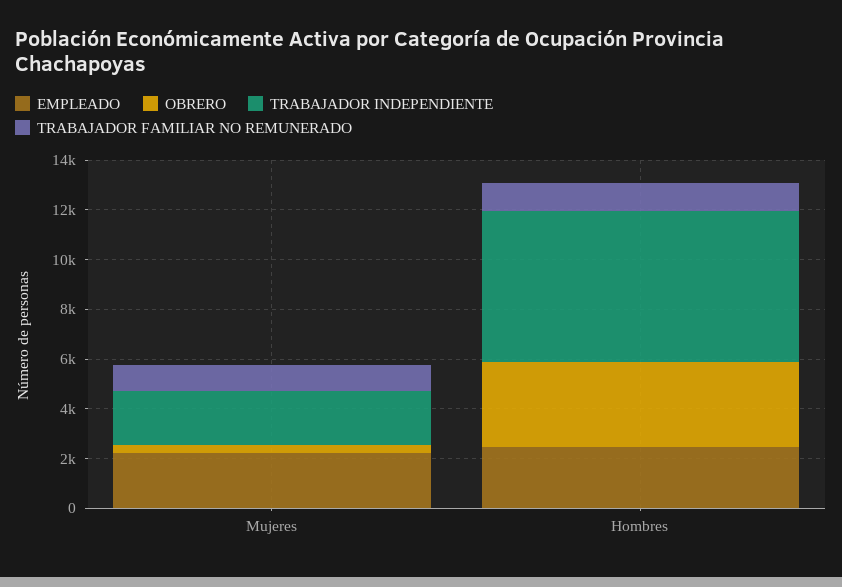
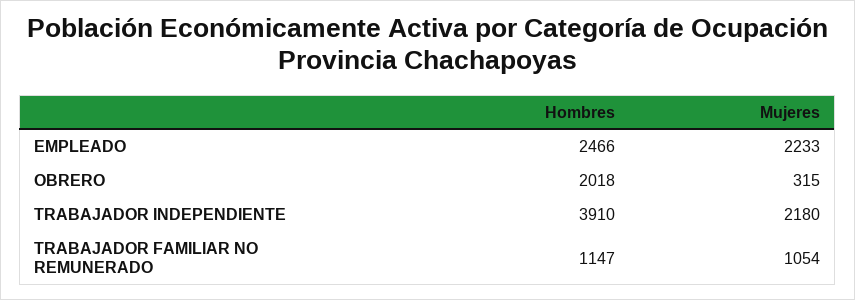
OBRERO, Hombres: 3500 -> 2018
TRABAJADOR INDEPENDIENTE, Hombres: 6000 -> 3910

